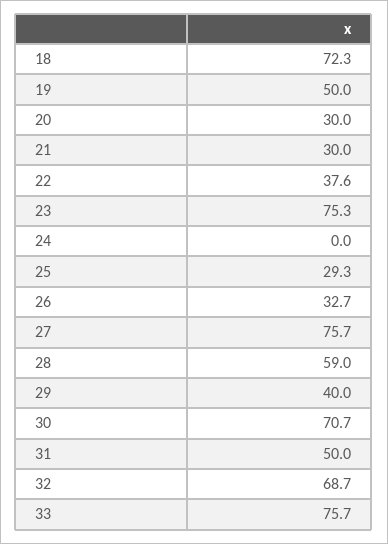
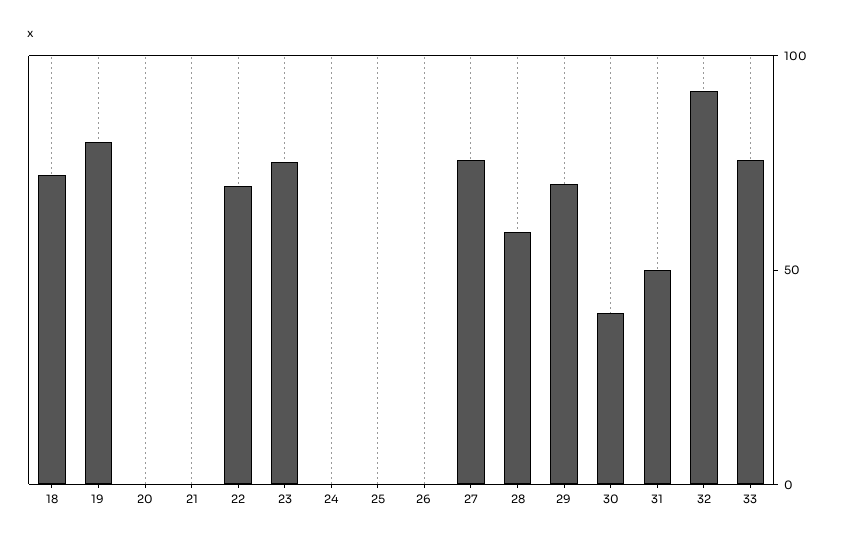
19: 50 -> 80
20: 30 -> 0
21: 30 -> 0
22: 37.6 -> 70
25: 29.3 -> 0
26: 32.7 -> 0
29: 40 -> 70
30: 70.7 -> 40
32: 68.7 -> 90

